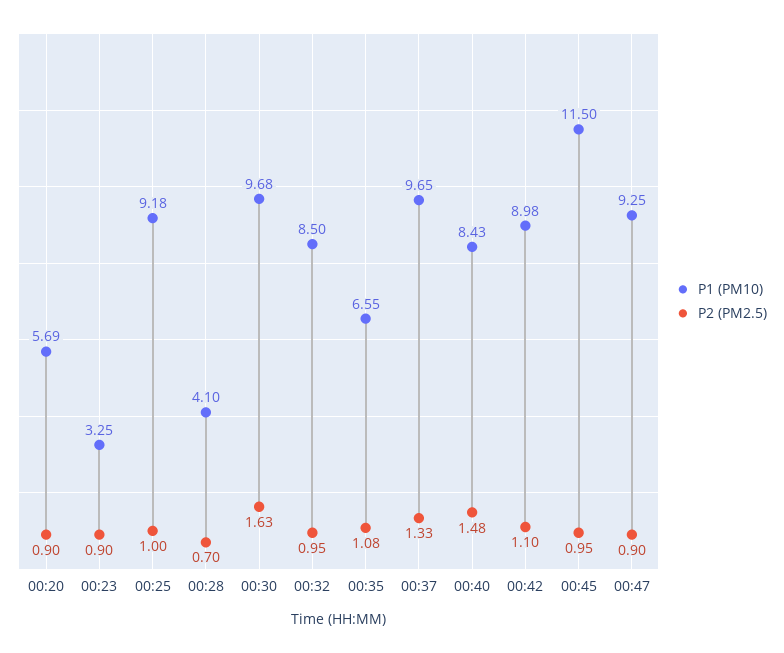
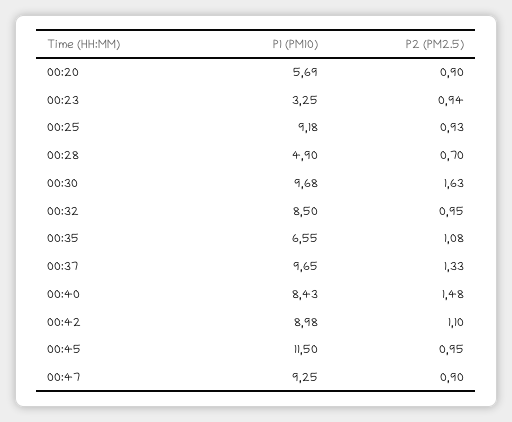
P2 (PM2.5), 00:23: 0.9 -> 0.94
P2 (PM2.5), 00:25: 1 -> 0.93
P1 (PM10), 00:28: 4.1 -> 4.9

